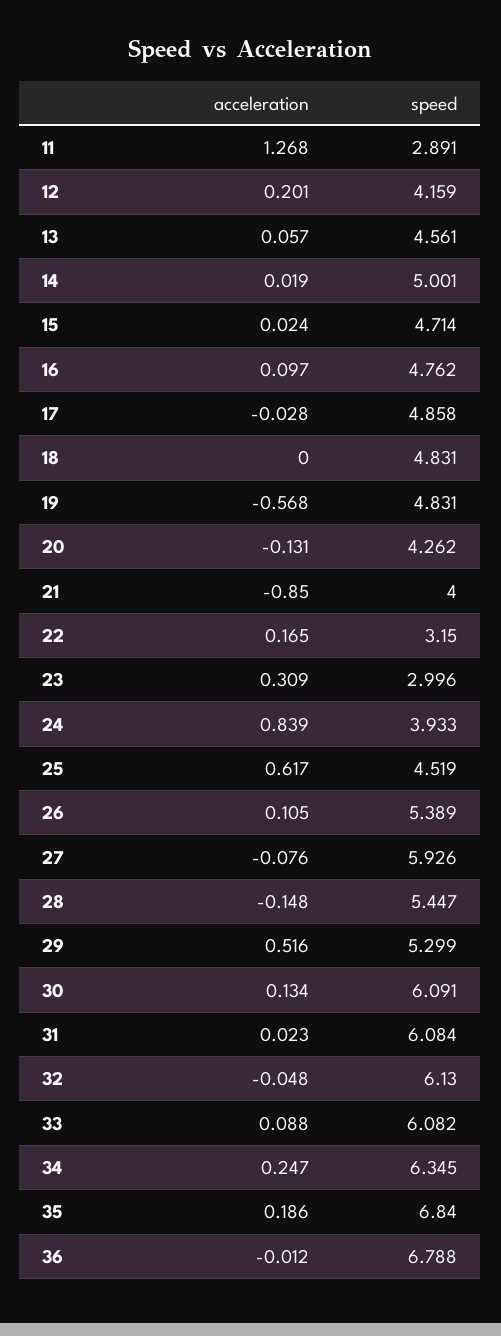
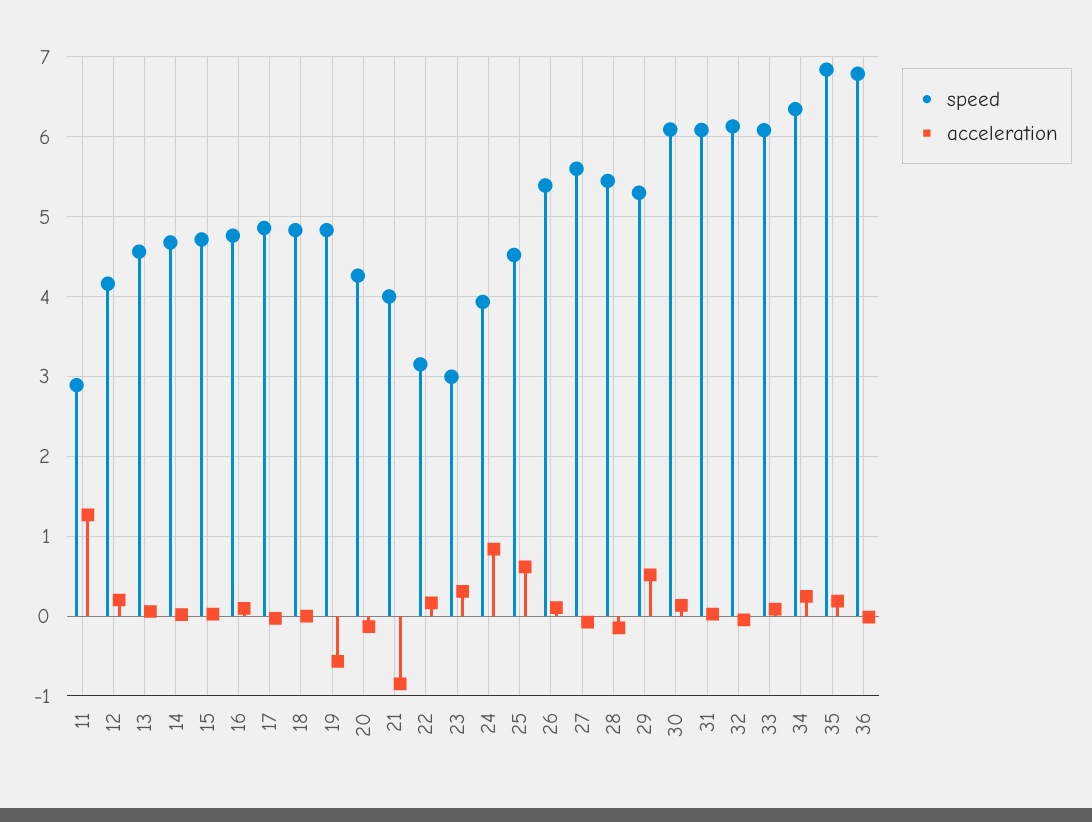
speed, 14: 5.001 -> 4.7
speed, 27: 5.926 -> 5.6

